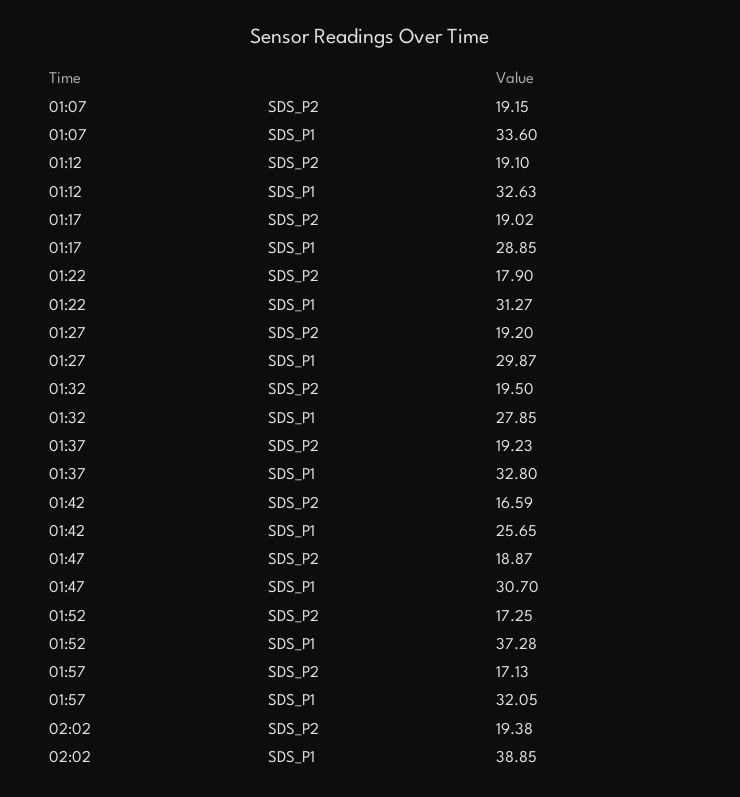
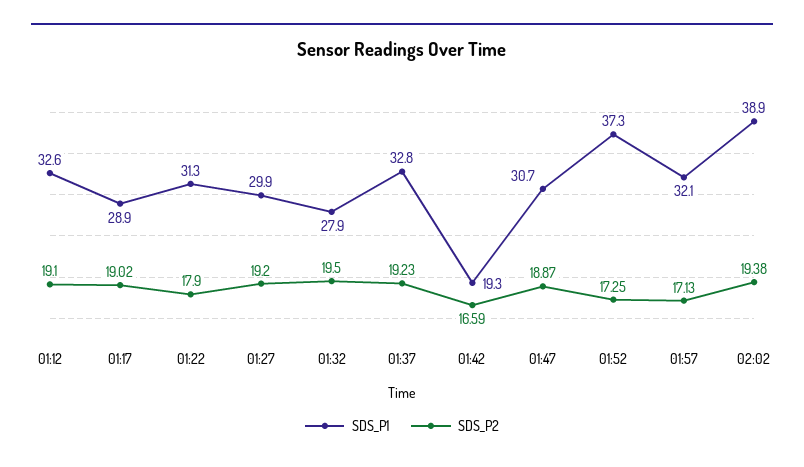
SDS_P2, 01:07: 19.15 -> none
SDS_P1, 01:07: 33.6 -> none
SDS_P1, 01:42: 25.65 -> 19.3

